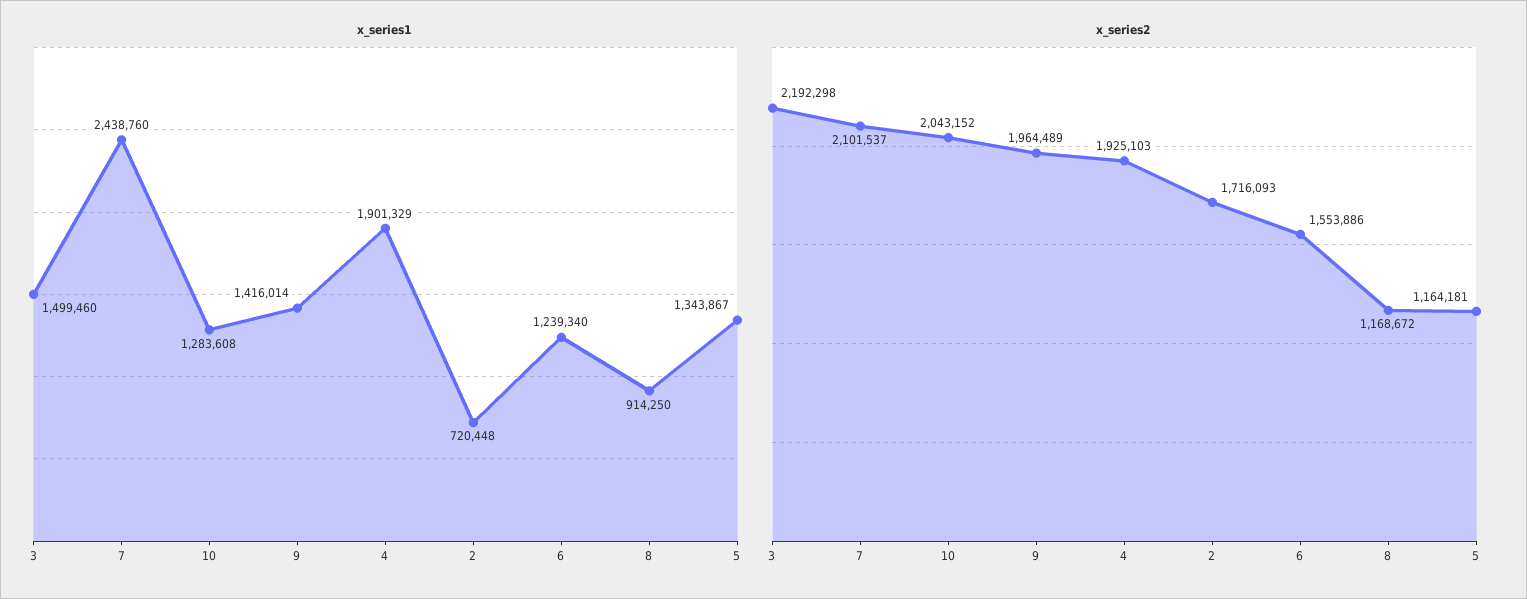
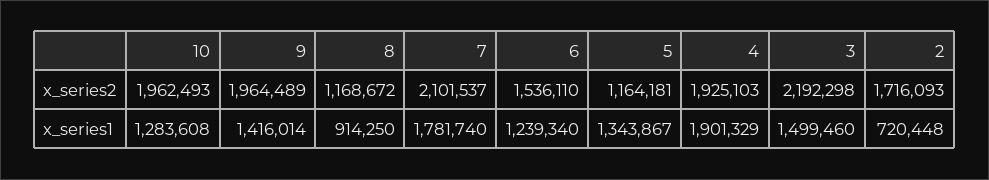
x_series1, 7: 2438760 -> 1781740
x_series2, 10: 2043152 -> 1962493
x_series2, 6: 1553886 -> 1536110

